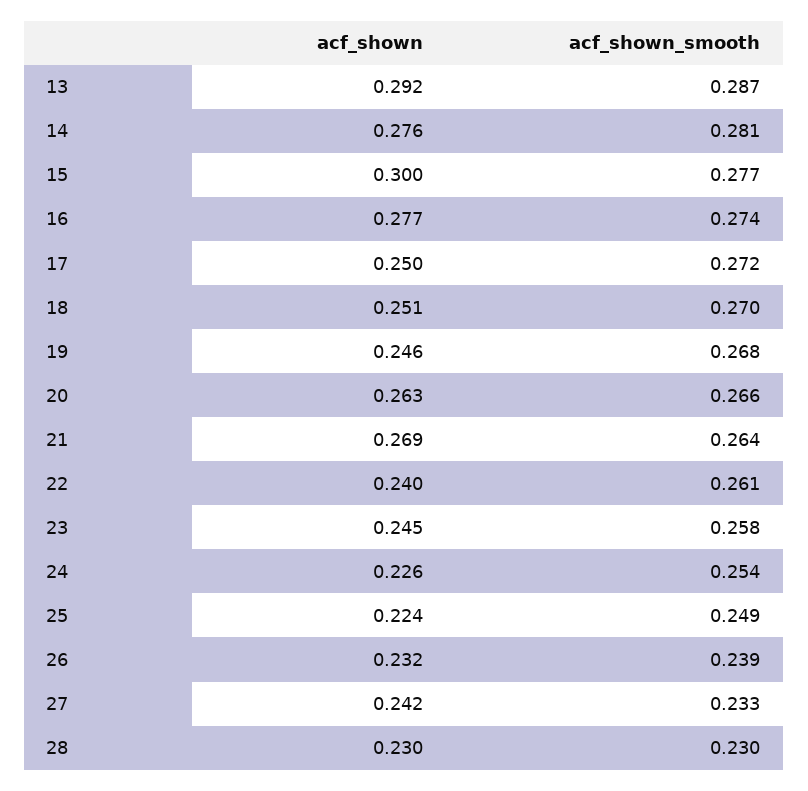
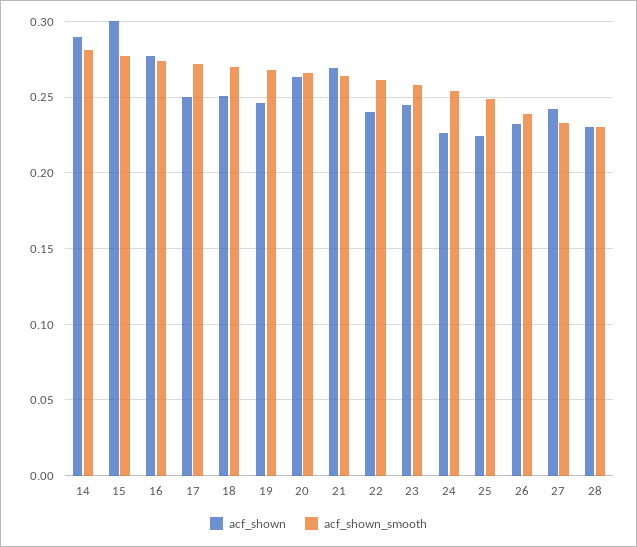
acf_shown, 13: 0.292 -> none
acf_shown_smooth, 13: 0.287 -> none
acf_shown, 14: 0.276 -> 0.29

